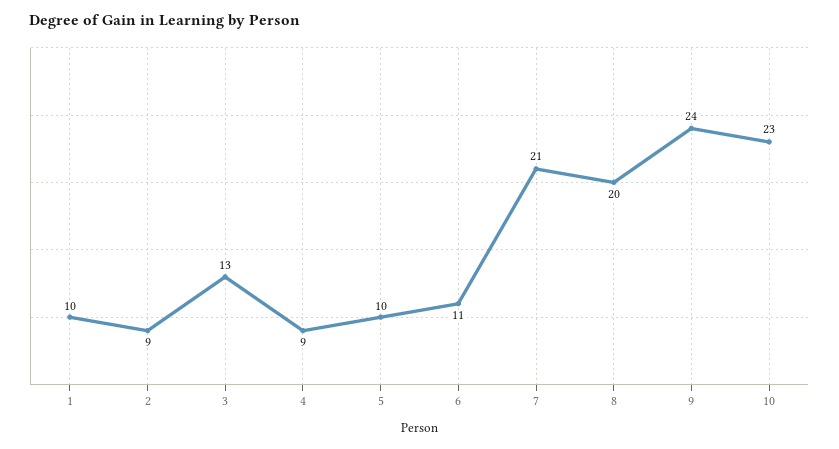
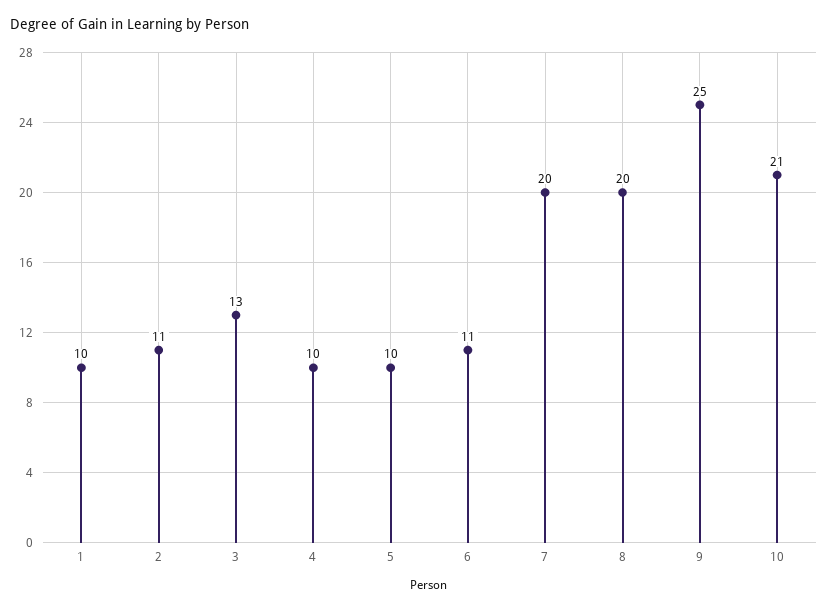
2: 9 -> 11
4: 9 -> 10
7: 21 -> 20
9: 24 -> 25
10: 23 -> 21

